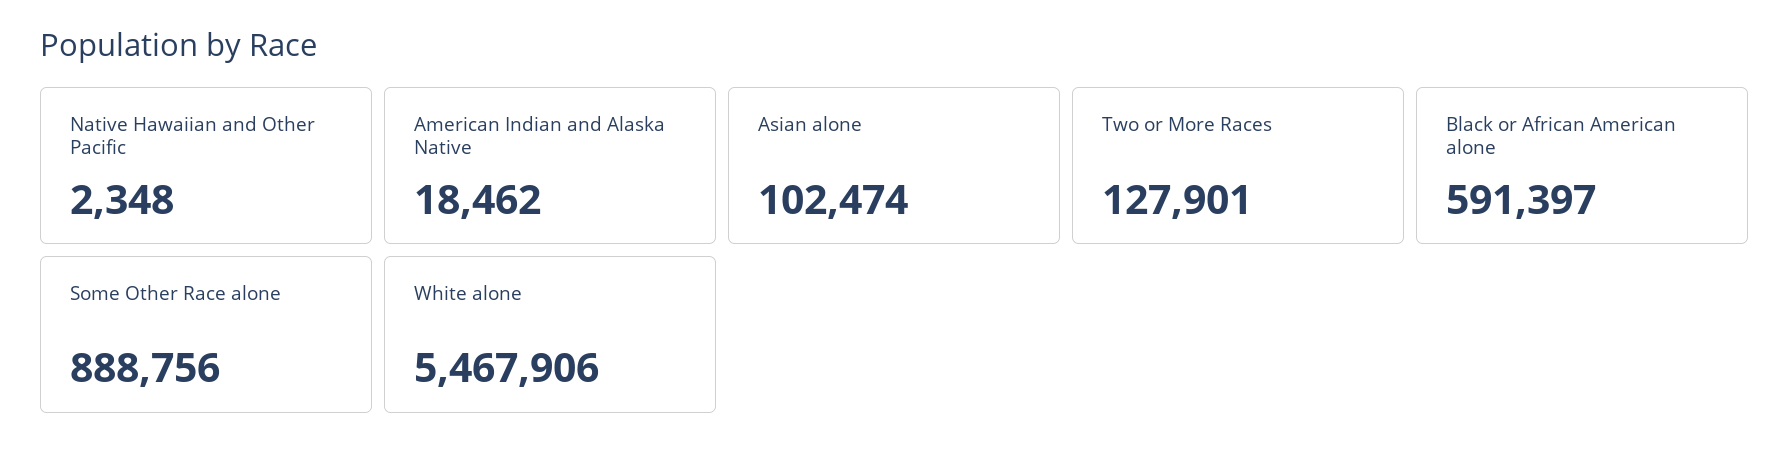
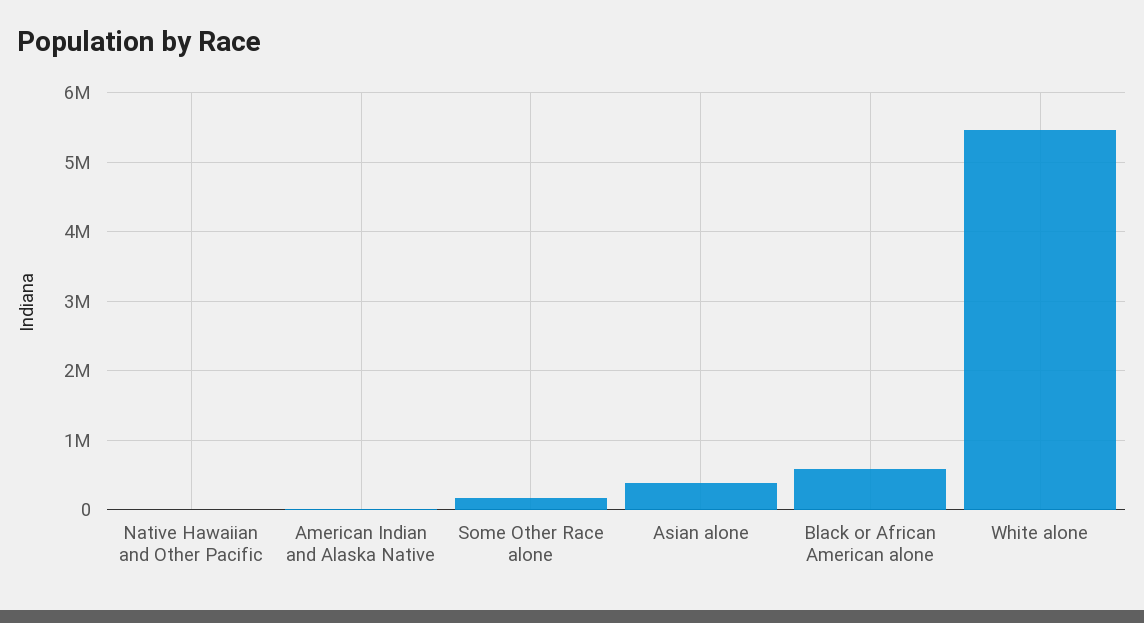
Asian alone: 102474 -> 400000
Two or More Races: 127901 -> none
Some Other Race alone: 888756 -> 200000

